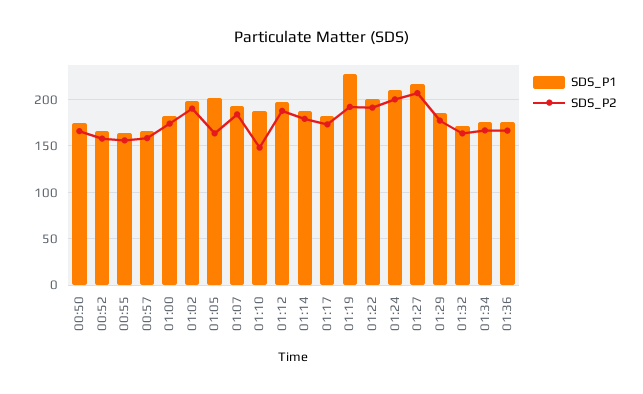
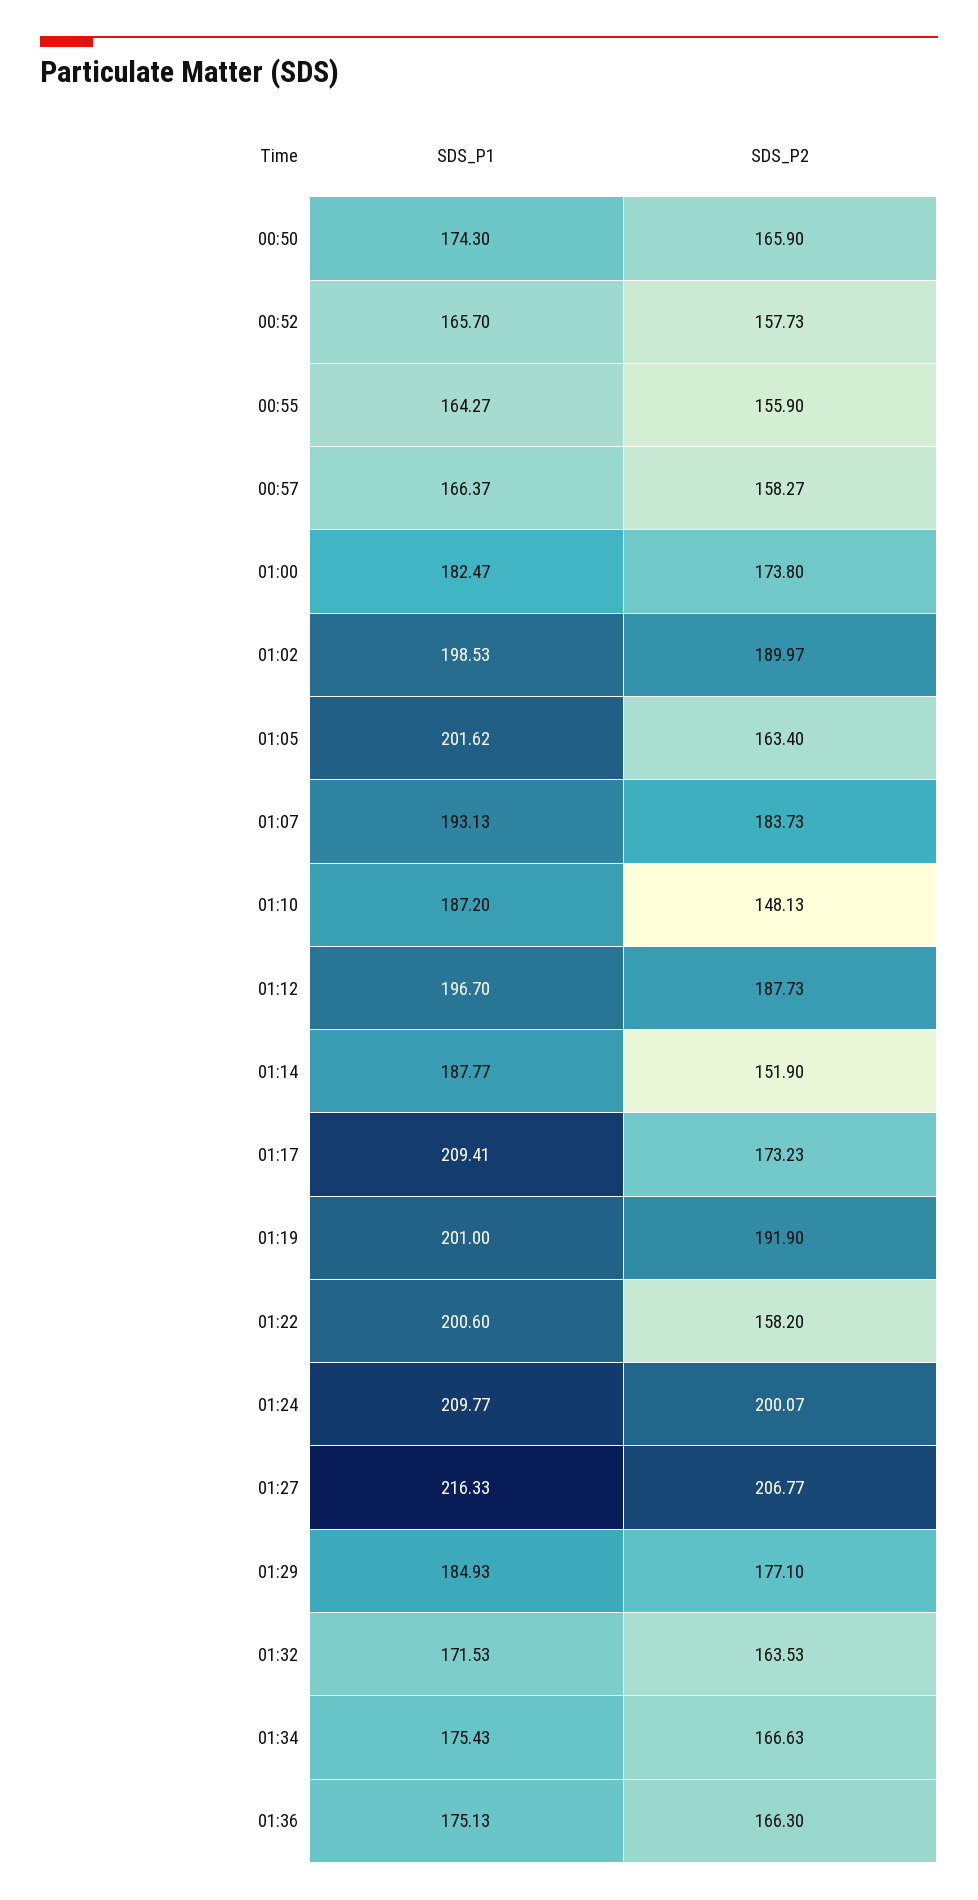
SDS_P2, 01:14: 180 -> 151.9
SDS_P1, 01:17: 180 -> 209.41
SDS_P1, 01:19: 230 -> 201
SDS_P2, 01:22: 190 -> 158.2

